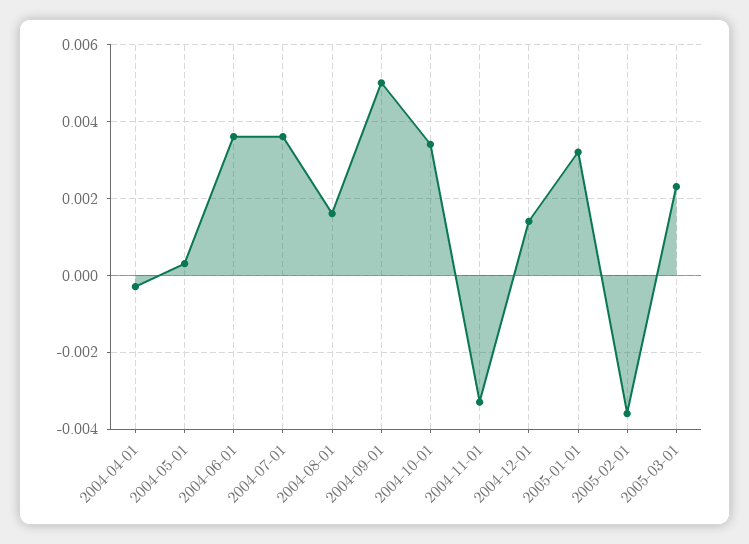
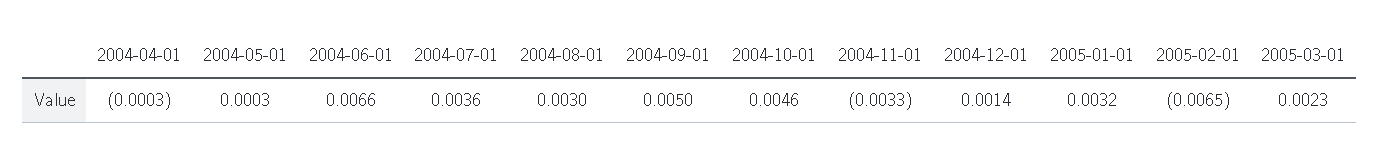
2004-06-01: 0.0035 -> 0.0066
2004-08-01: 0.0015 -> 0.003
2004-10-01: 0.0035 -> 0.0046
2005-02-01: -0.0035 -> -0.0065

